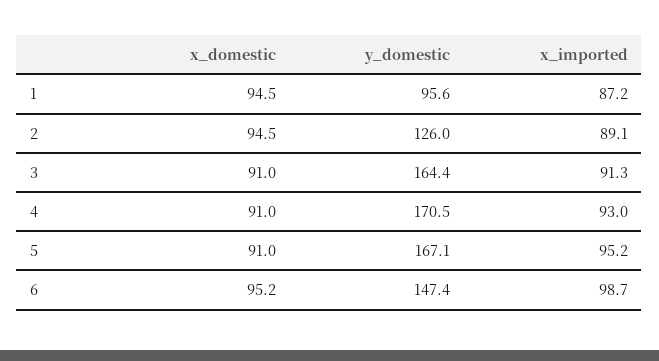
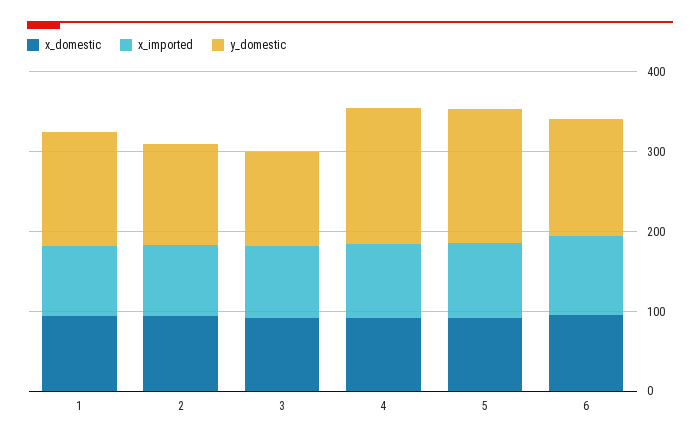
y_domestic, 1: 95.6 -> 140
y_domestic, 3: 164.4 -> 120

